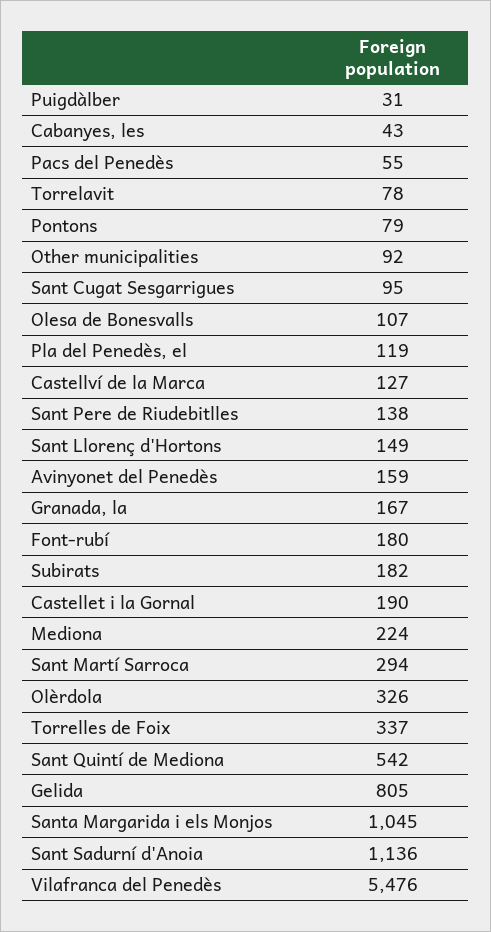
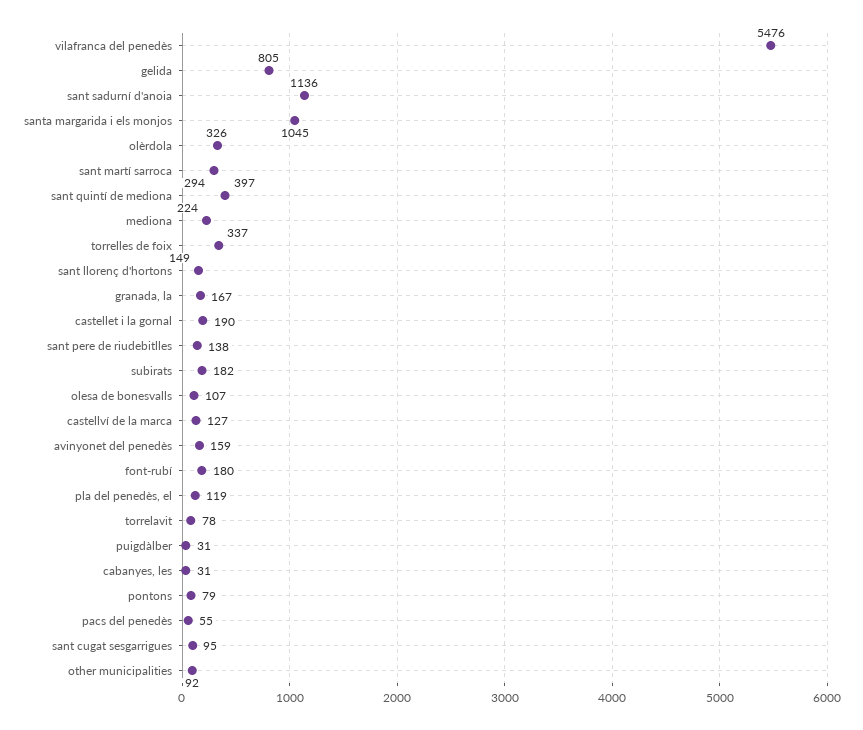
Cabanyes, les: 43 -> 31
Sant Quintí de Mediona: 542 -> 397

